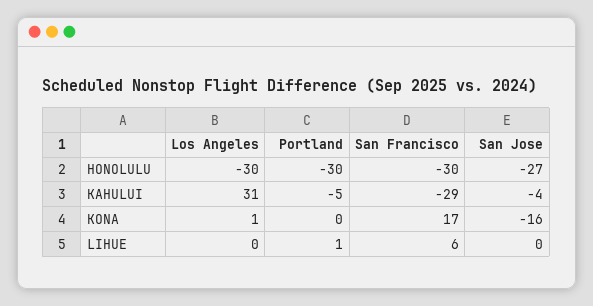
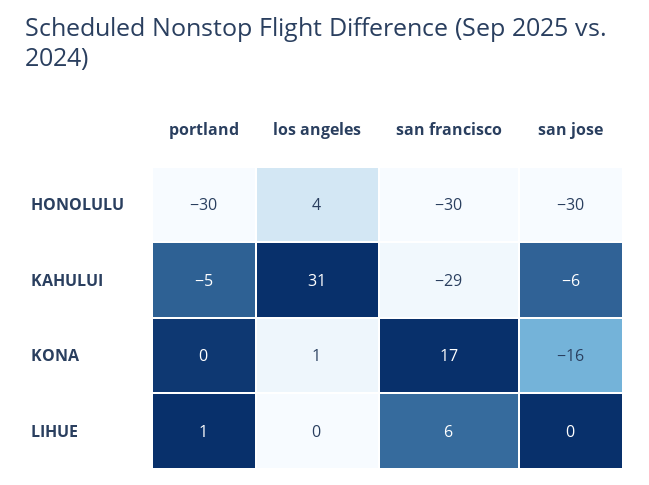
Los Angeles, HONOLULU: -30 -> 4
San Jose, HONOLULU: -27 -> -30
San Jose, KAHULUI: -4 -> -6

